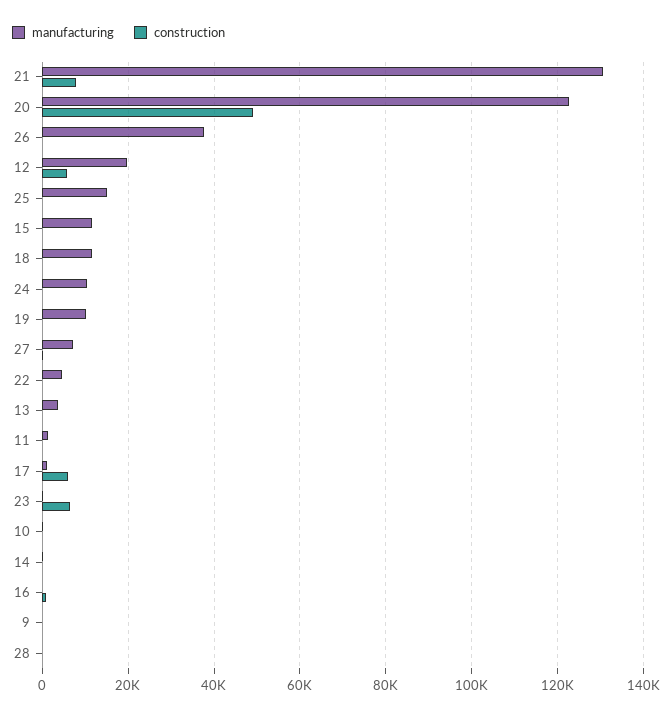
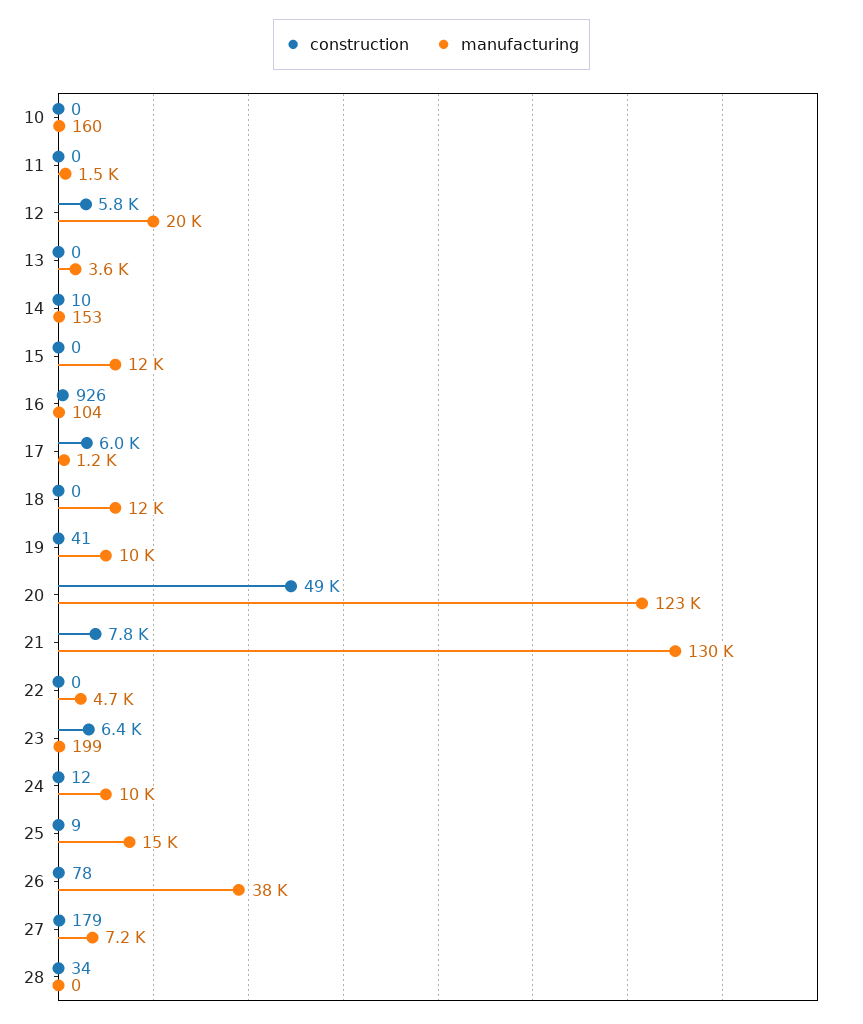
manufacturing, 9: 0 -> none
construction, 9: 0 -> none

